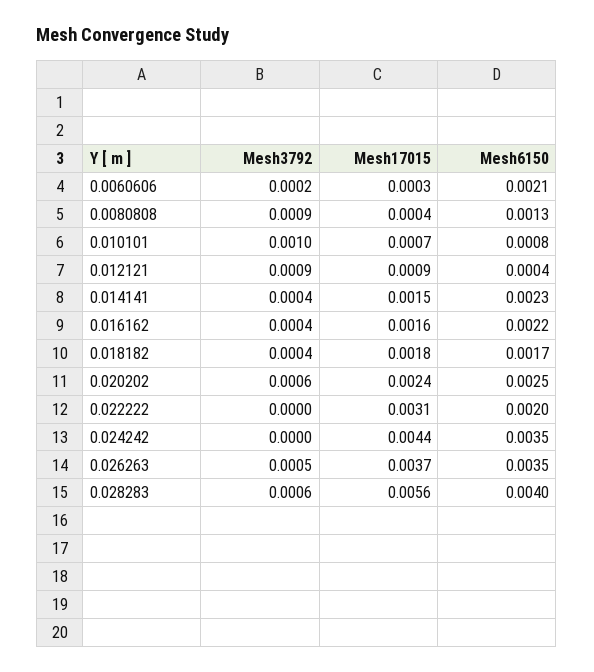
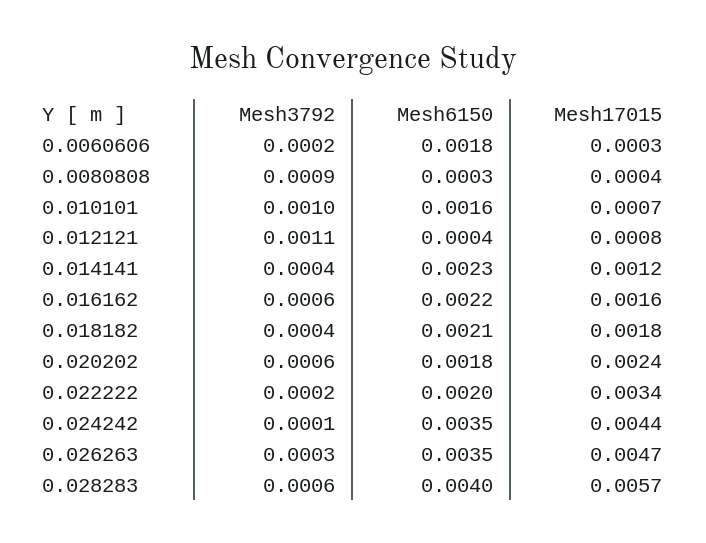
Mesh6150, 0.0060606: 0.0021 -> 0.0018
Mesh6150, 0.0080808: 0.0013 -> 0.0003
Mesh6150, 0.010101: 0.0008 -> 0.0016
Mesh3792, 0.012121: 0.0009 -> 0.0011
Mesh17015, 0.012121: 0.0009 -> 0.0008
Mesh17015, 0.014141: 0.0015 -> 0.0012
Mesh3792, 0.016162: 0.0004 -> 0.0006
Mesh6150, 0.018182: 0.0017 -> 0.0021
Mesh6150, 0.020202: 0.0025 -> 0.0018
Mesh3792, 0.022222: 0 -> 0.0002
Mesh17015, 0.022222: 0.0031 -> 0.0034
Mesh3792, 0.024242: 0 -> 0.0001
Mesh3792, 0.026263: 0.0005 -> 0.0003
Mesh17015, 0.026263: 0.0037 -> 0.0047
Mesh17015, 0.028283: 0.0056 -> 0.0057

